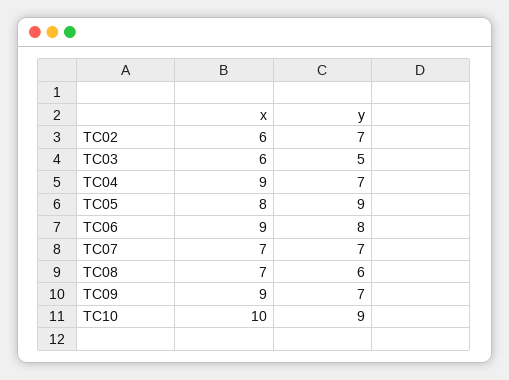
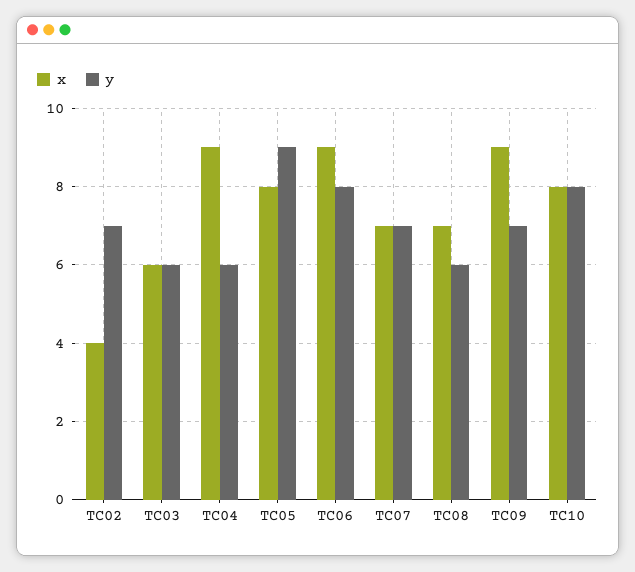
x, TC02: 6 -> 4
y, TC03: 5 -> 6
y, TC04: 7 -> 6
x, TC10: 10 -> 8
y, TC10: 9 -> 8

